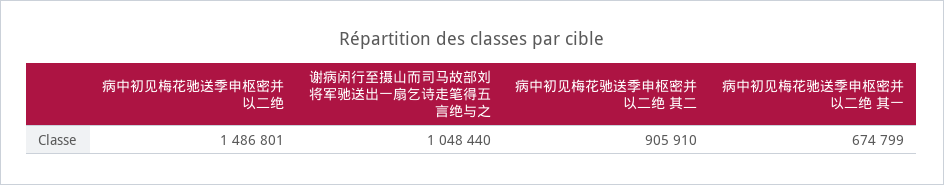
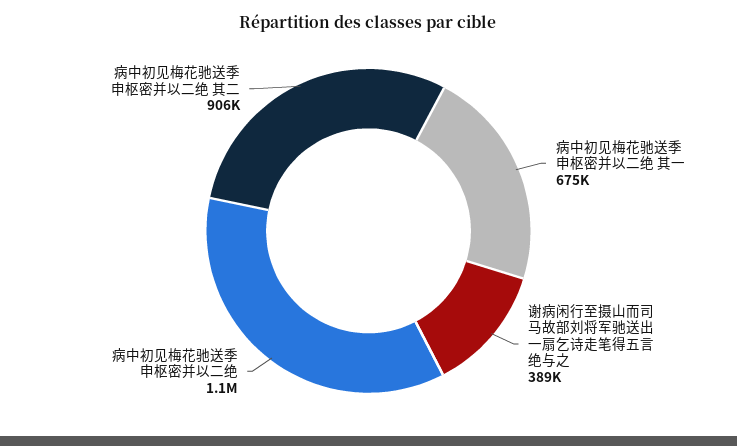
病中初见梅花驰送季申枢密并以二绝: 1486801 -> 1100000
谢病闲行至摄山而司马故部刘将军驰送出一扇乞诗走笔得五言绝与之: 1048440 -> 389000

